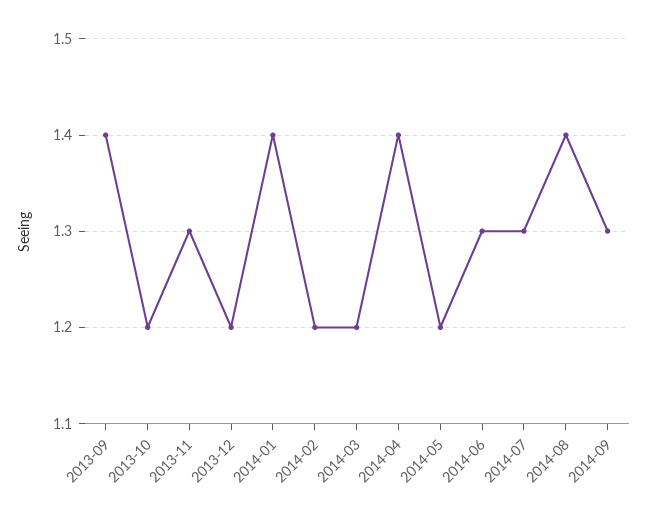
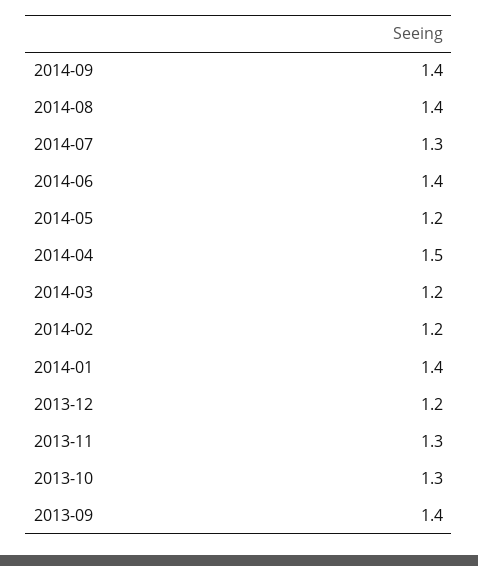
2013-10: 1.2 -> 1.3
2014-04: 1.4 -> 1.5
2014-06: 1.3 -> 1.4
2014-09: 1.3 -> 1.4

